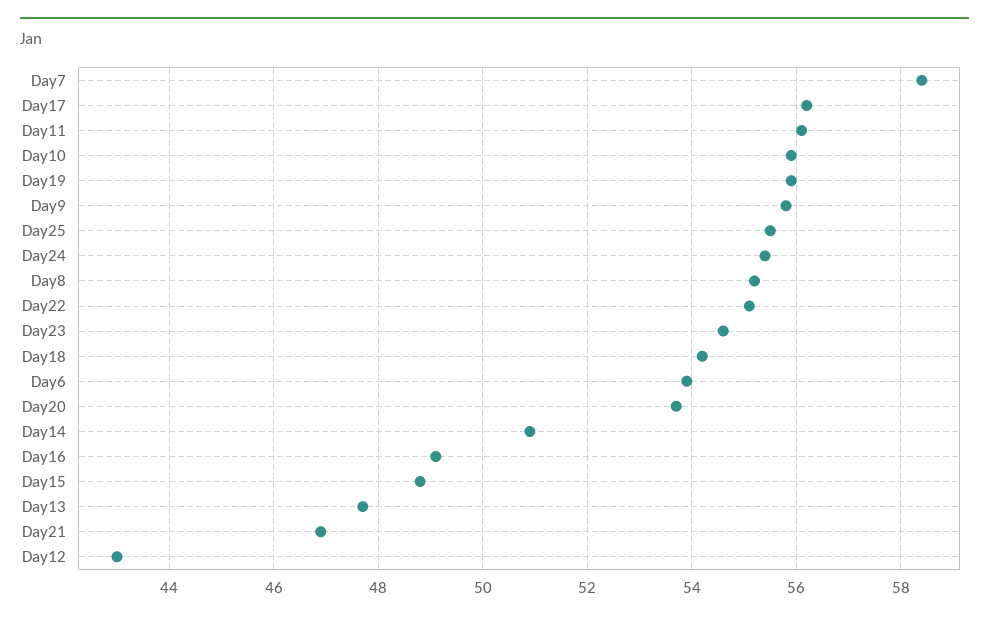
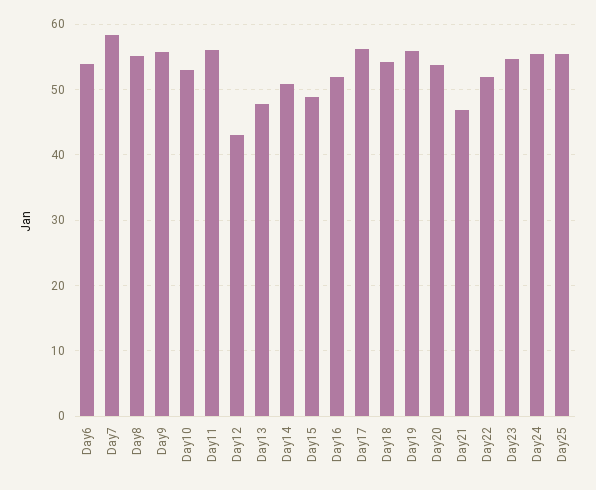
Day10: 56 -> 53
Day22: 55 -> 52
Day16: 49 -> 52

